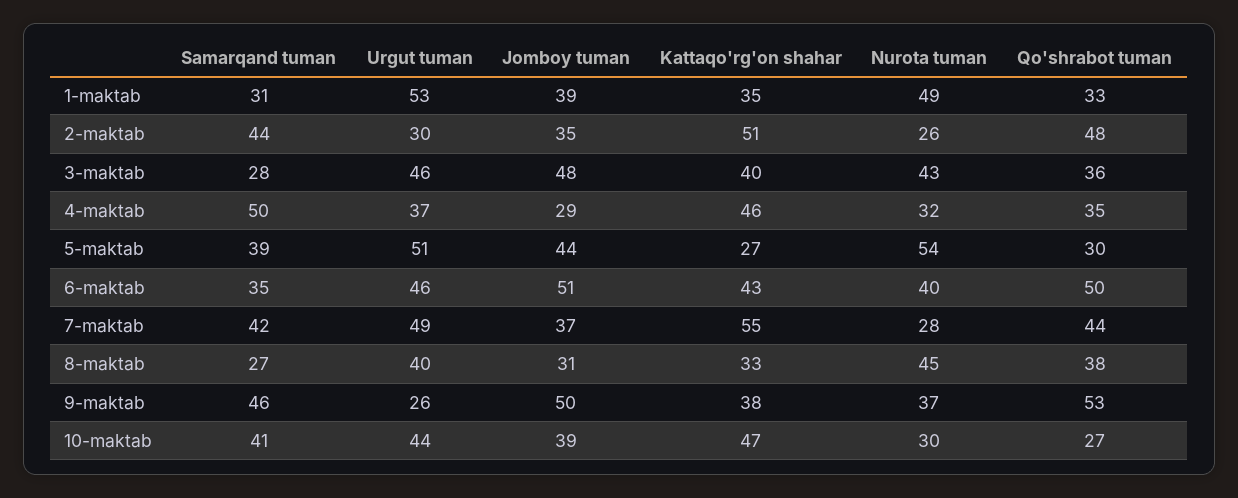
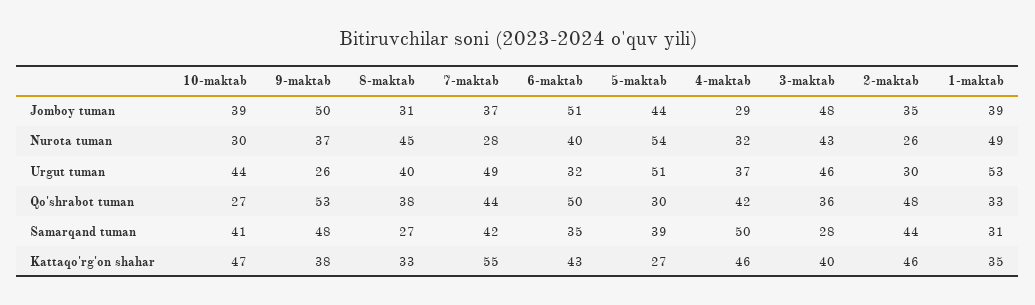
Kattaqo'rg'on shahar, 2-maktab: 51 -> 46
Qo'shrabot tuman, 4-maktab: 35 -> 42
Urgut tuman, 6-maktab: 46 -> 32
Samarqand tuman, 9-maktab: 46 -> 48

